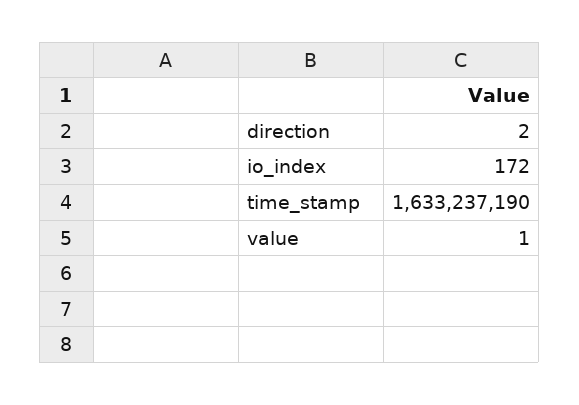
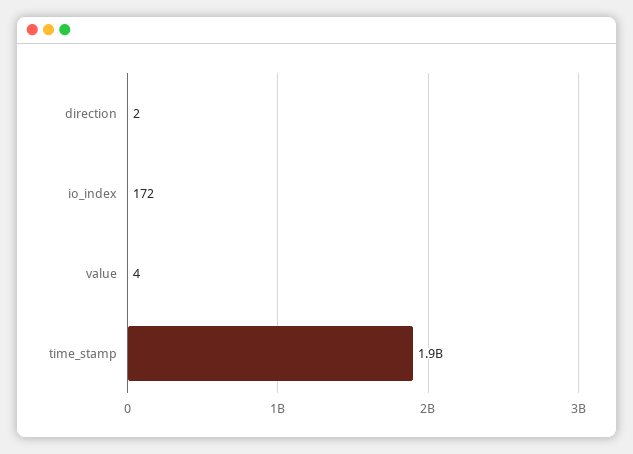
time_stamp: 1633237190 -> 1900000000
value: 1 -> 4

